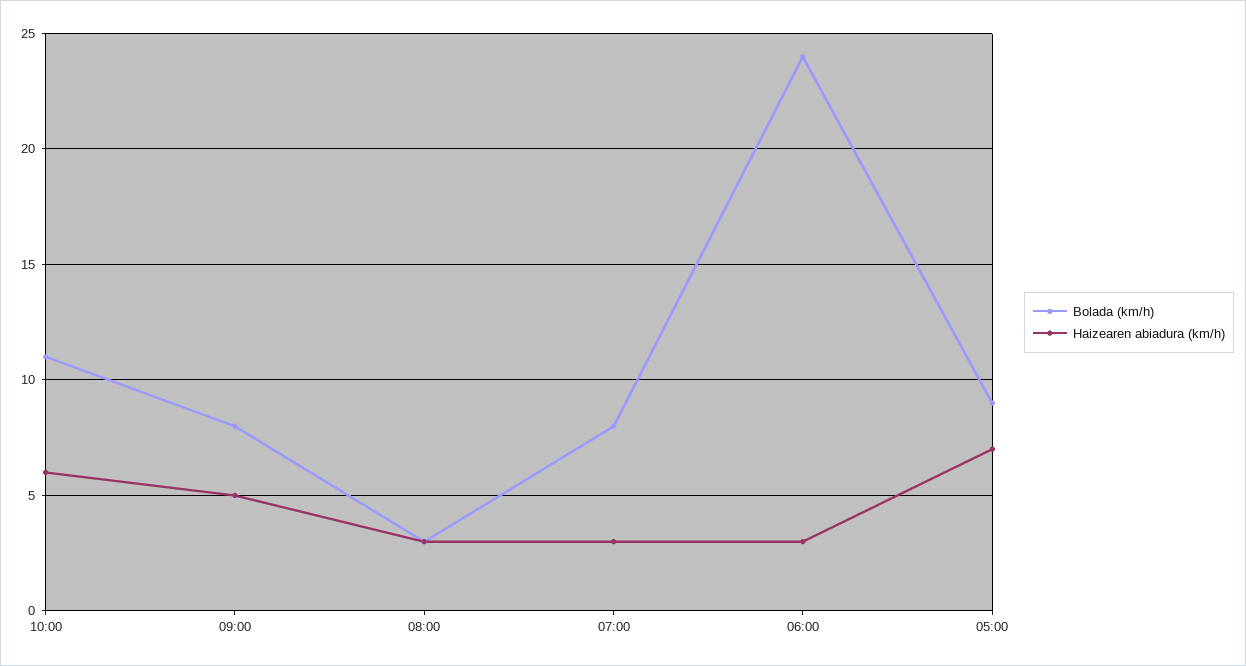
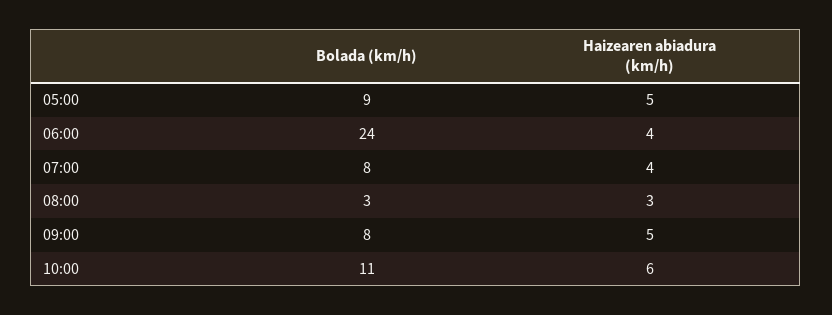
Haizearen abiadura (km/h), 07:00: 3 -> 4
Haizearen abiadura (km/h), 06:00: 3 -> 4
Haizearen abiadura (km/h), 05:00: 7 -> 5

